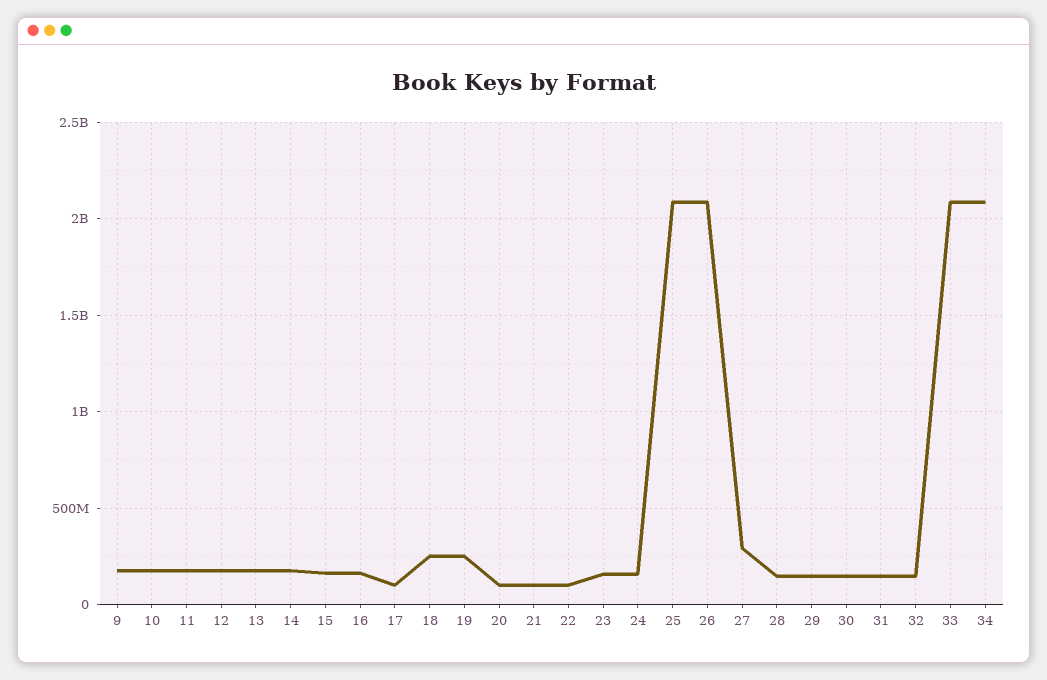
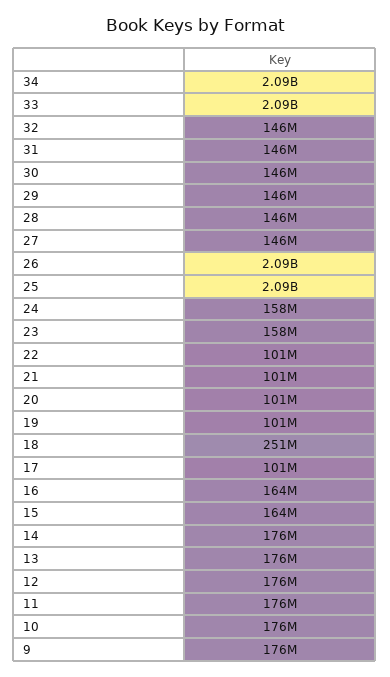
19: 250000000 -> 101000000
27: 300000000 -> 146000000

